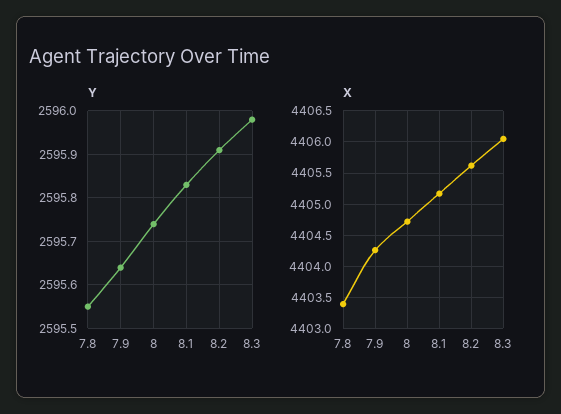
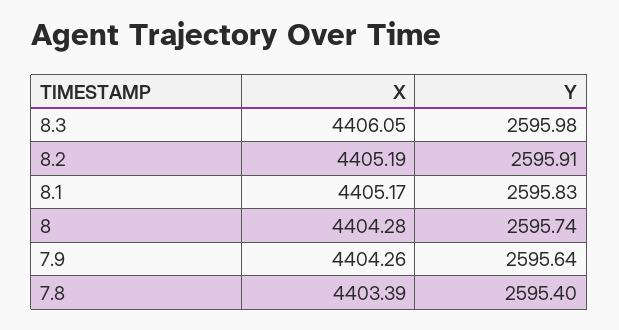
Y, 7.8: 2595.55 -> 2595.4
X, 8: 4404.7 -> 4404.28
X, 8.2: 4405.6 -> 4405.19

